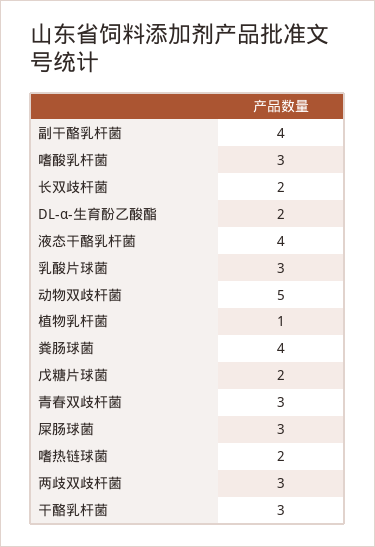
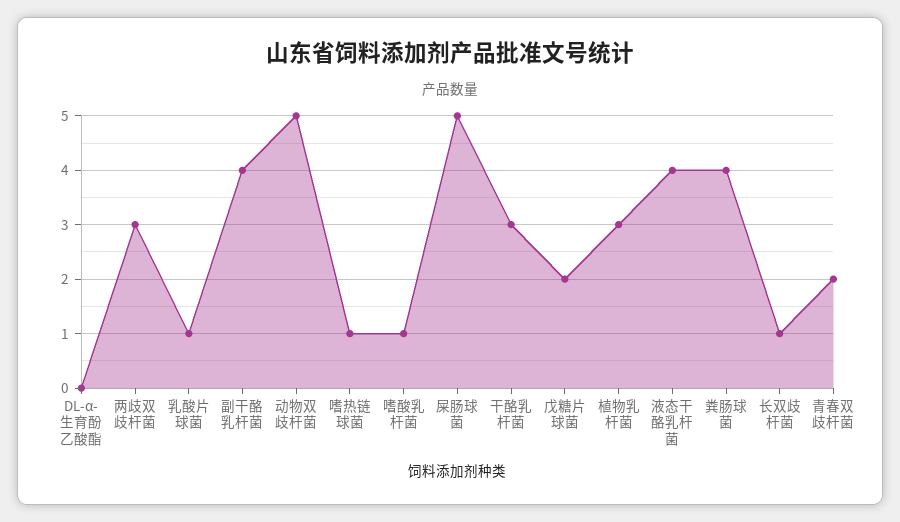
嗜酸乳杆菌: 3 -> 1
长双歧杆菌: 2 -> 1
DL-α-生育酚乙酸酯: 2 -> 0
乳酸片球菌: 3 -> 1
植物乳杆菌: 1 -> 3
青春双歧杆菌: 3 -> 2
屎肠球菌: 3 -> 5
嗜热链球菌: 2 -> 1

